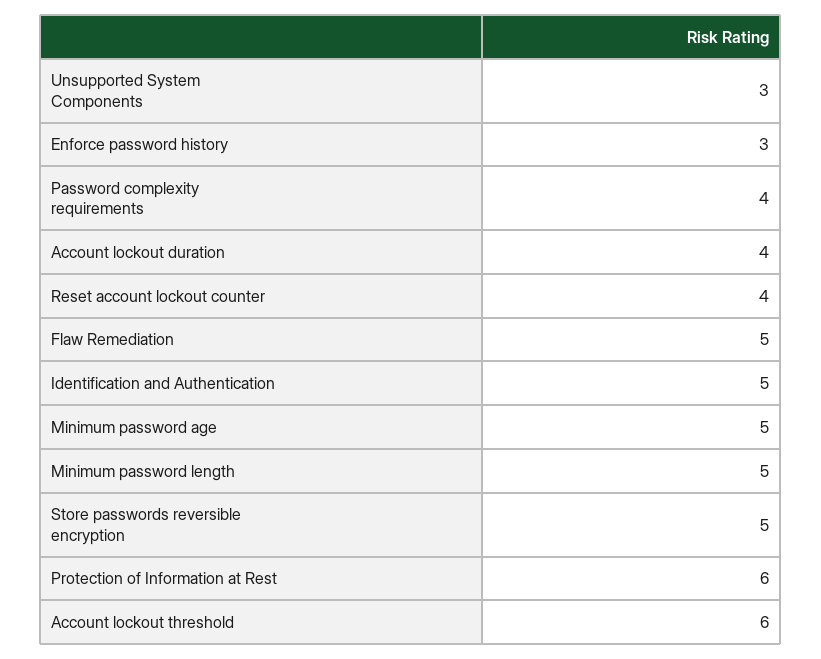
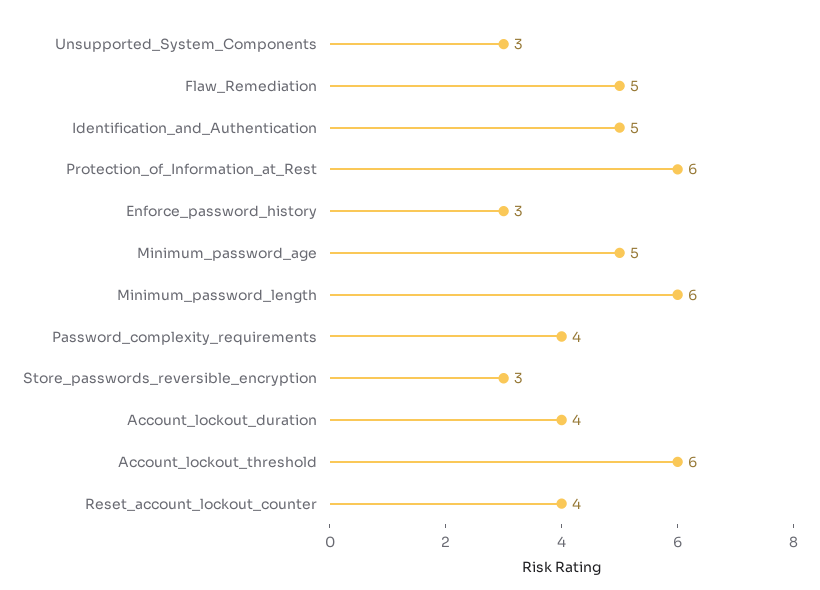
Minimum password length: 5 -> 6
Store passwords reversible encryption: 5 -> 3

